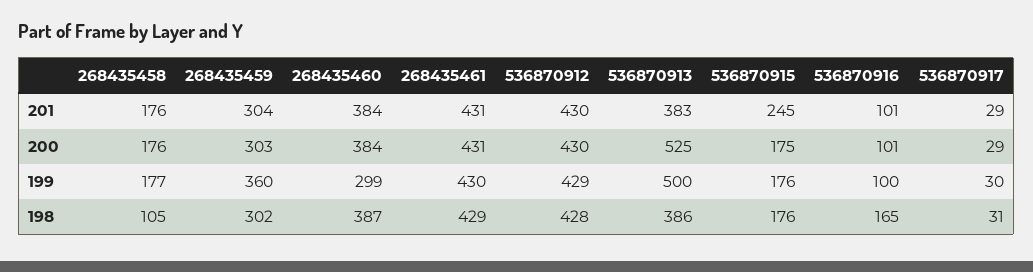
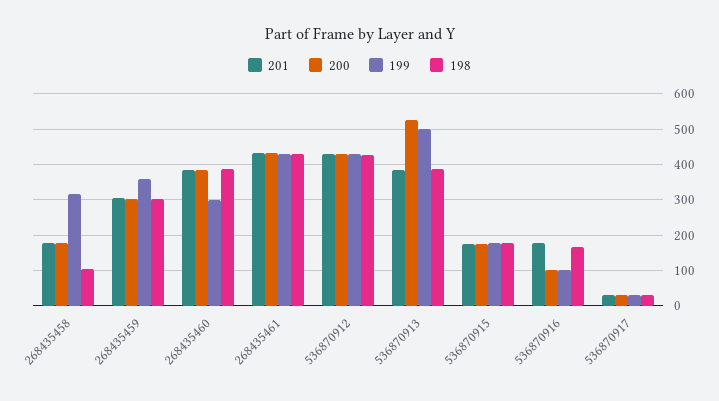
201, 536870915: 245 -> 180
201, 536870916: 101 -> 180
199, 268435458: 177 -> 320

